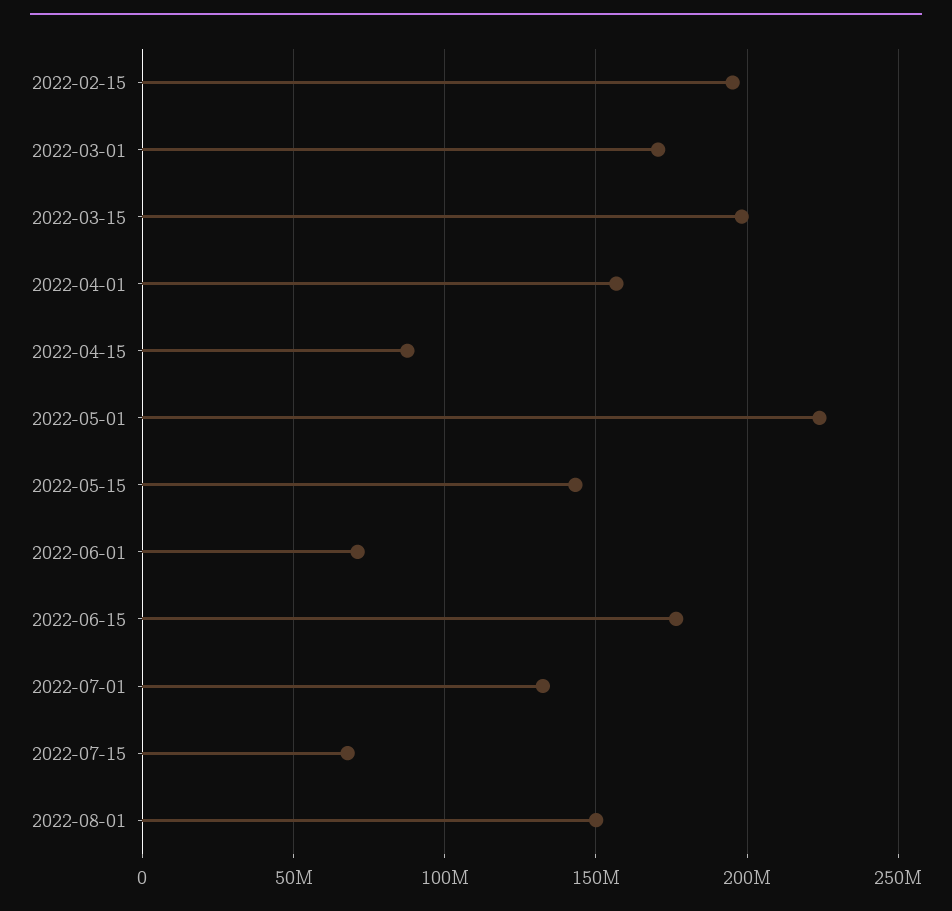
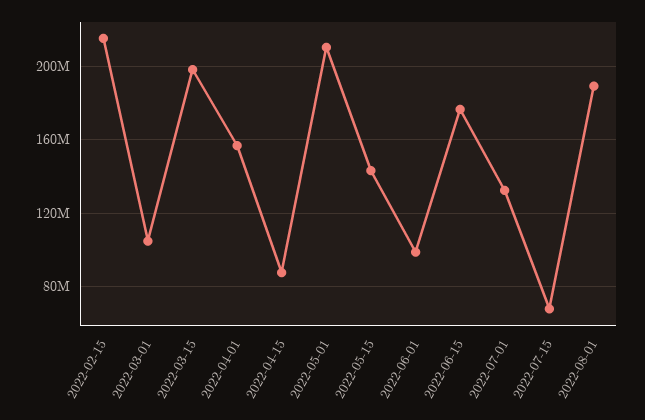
2022-02-15: 195000000 -> 215000000
2022-03-01: 170000000 -> 105000000
2022-05-01: 225000000 -> 210000000
2022-06-01: 70000000 -> 100000000
2022-08-01: 150000000 -> 190000000

